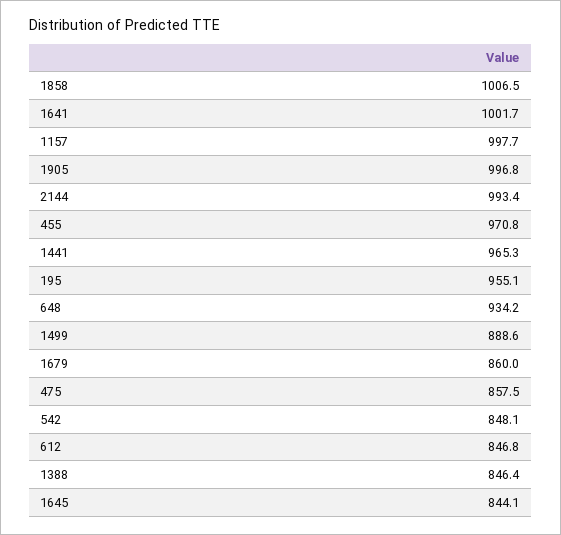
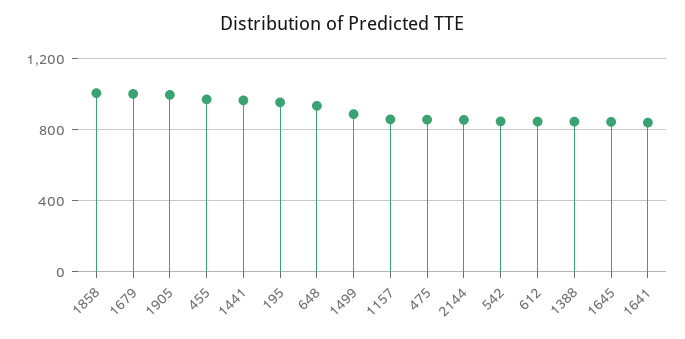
1641: 1001.7 -> 850
1157: 997.7 -> 850
2144: 993.4 -> 850
1679: 860 -> 1000

